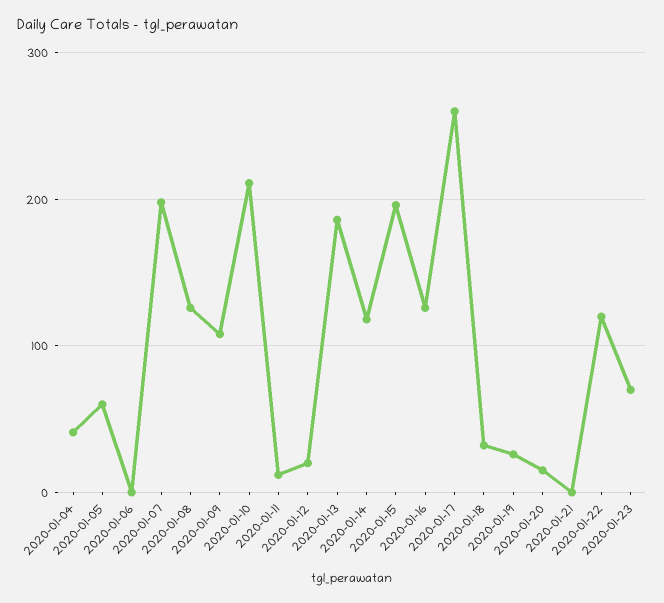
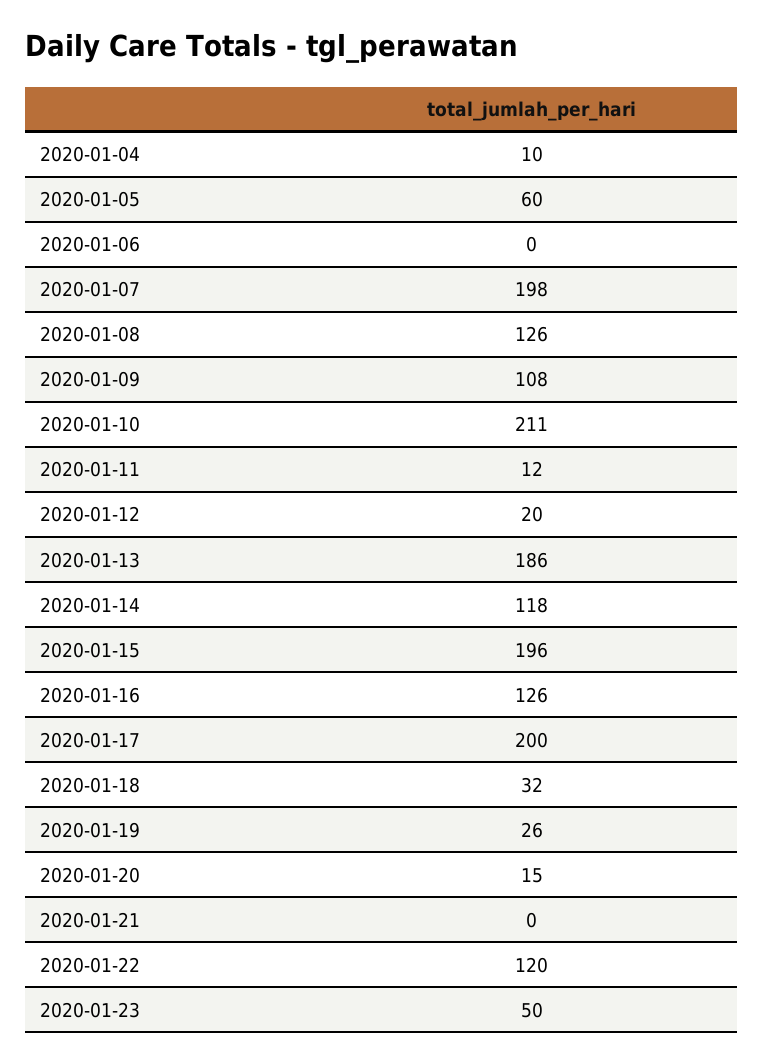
2020-01-04: 40 -> 10
2020-01-17: 260 -> 200
2020-01-23: 70 -> 50

